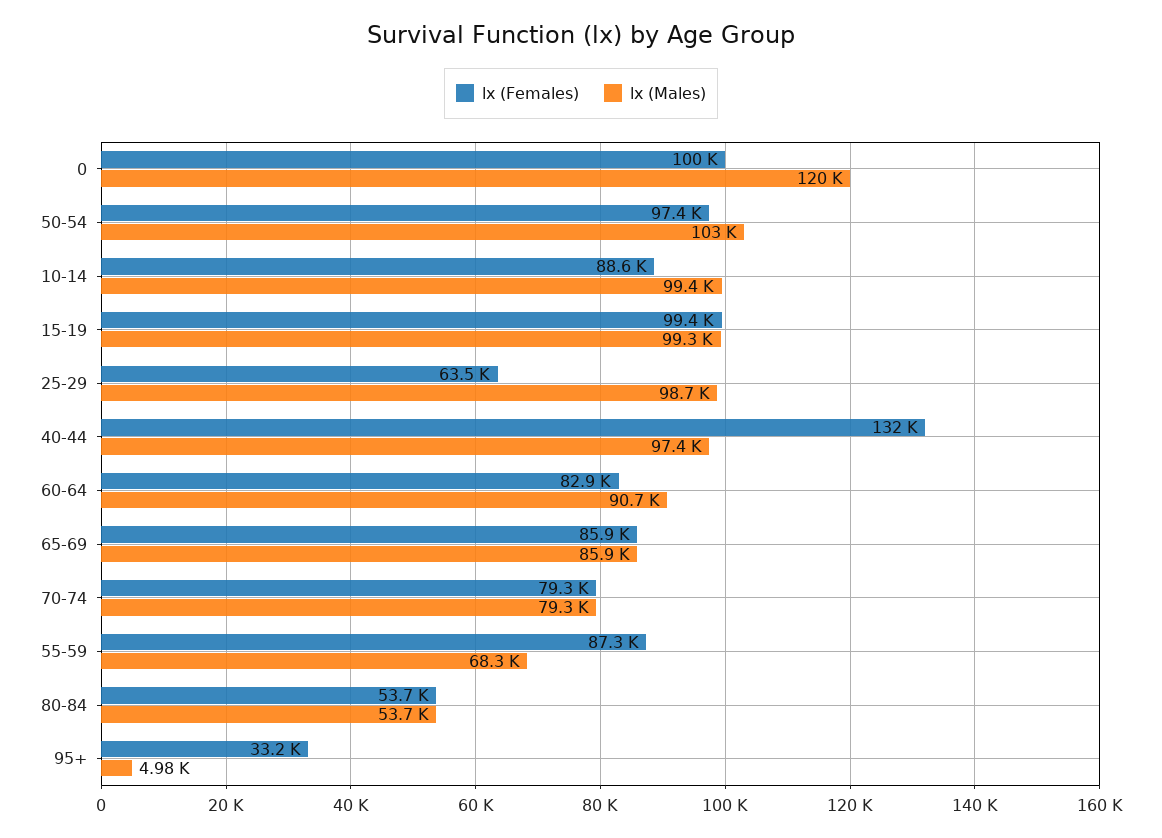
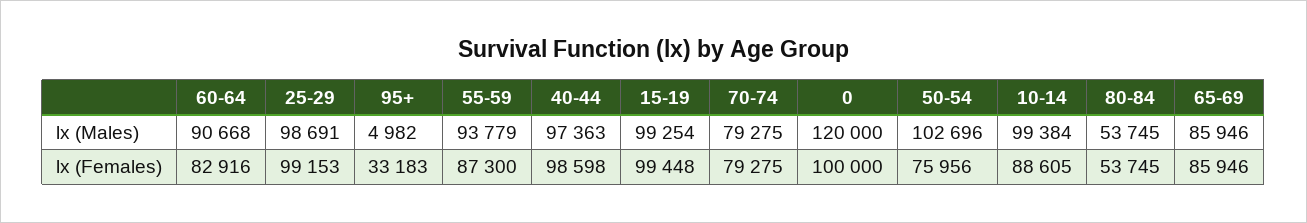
lx (Females), 50-54: 97400 -> 75956
lx (Females), 25-29: 63500 -> 99153
lx (Females), 40-44: 132000 -> 98598
lx (Males), 55-59: 68300 -> 93779

